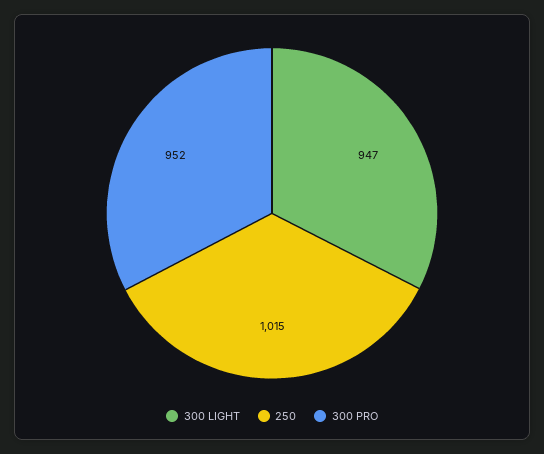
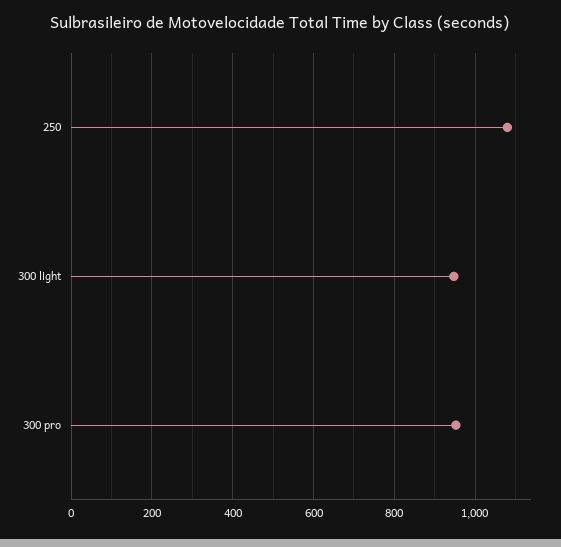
250: 1015 -> 1080

